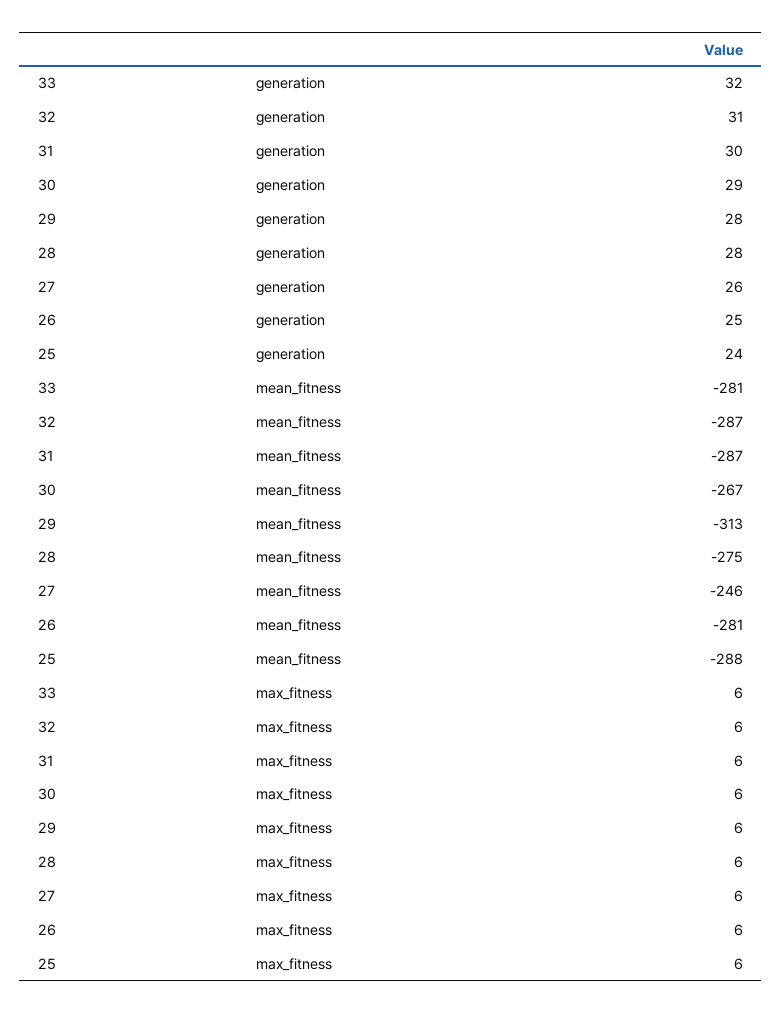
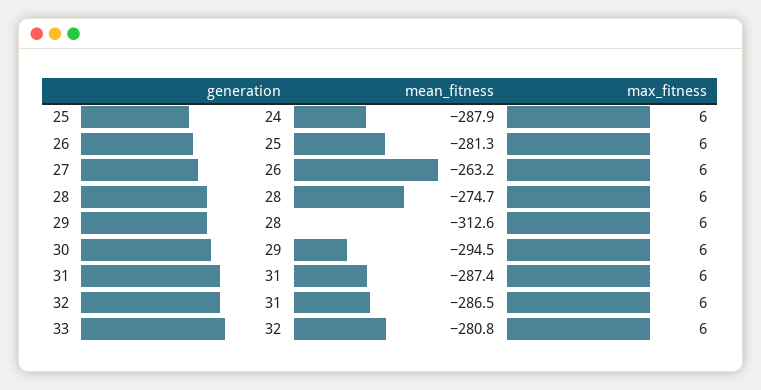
31, generation: 30 -> 31
30, mean_fitness: -267 -> -294.5
27, mean_fitness: -246 -> -263.2

